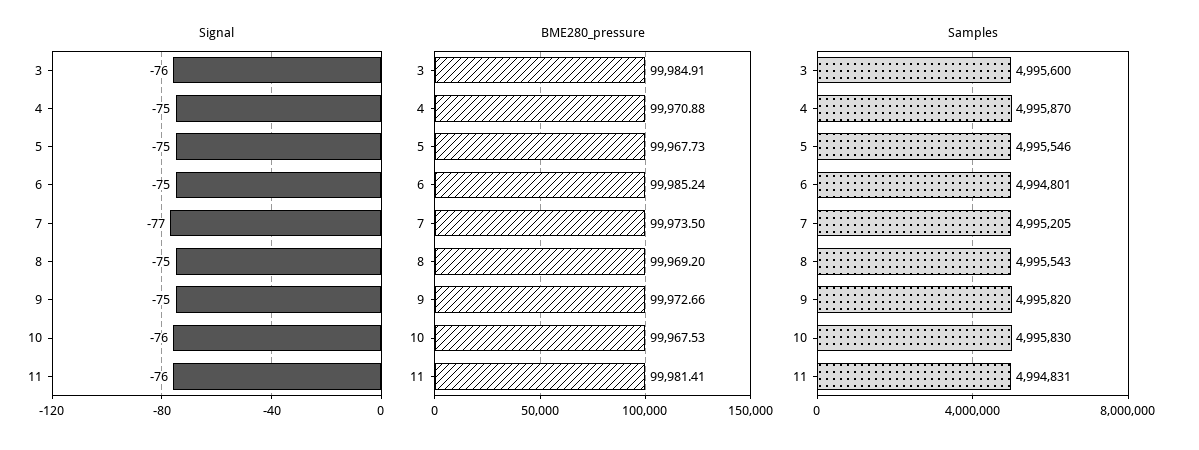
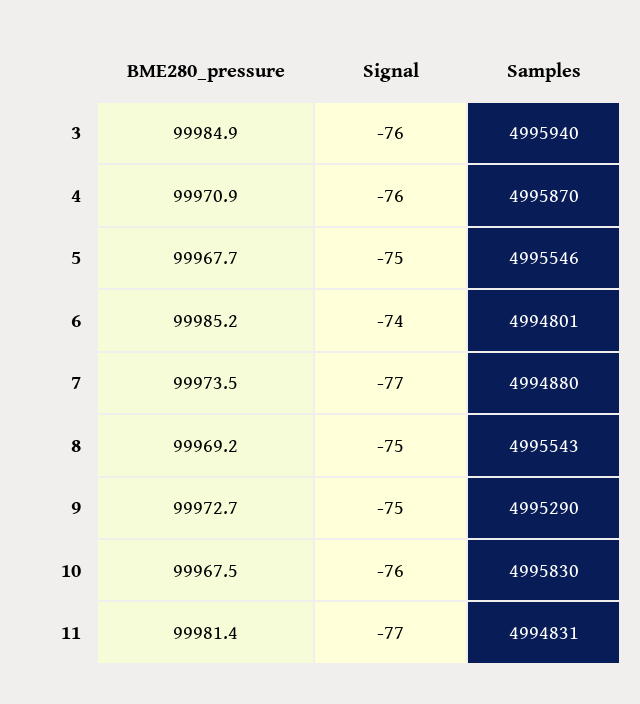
Signal, 4: -75 -> -76
Signal, 6: -75 -> -74
Signal, 11: -76 -> -77
Samples, 3: 4995600 -> 4995940
Samples, 7: 4995205 -> 4994880
Samples, 9: 4995820 -> 4995290

